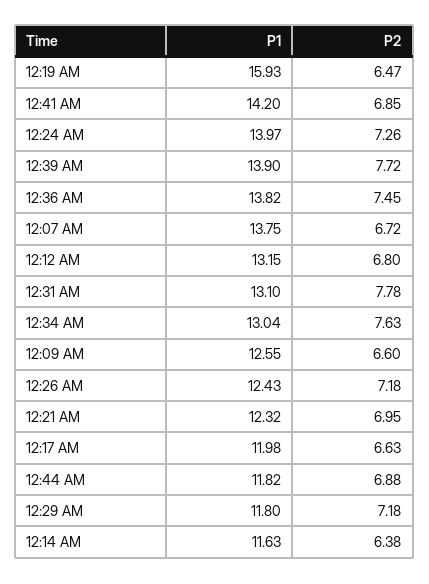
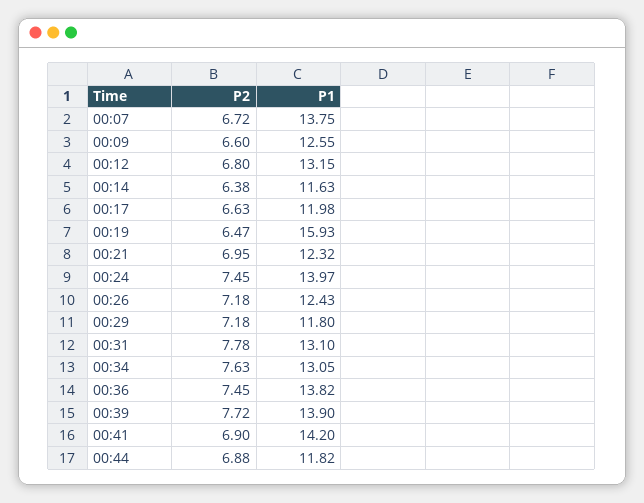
P2, 12:41 AM: 6.85 -> 6.9
P2, 12:24 AM: 7.26 -> 7.45
P1, 12:34 AM: 13.04 -> 13.05

